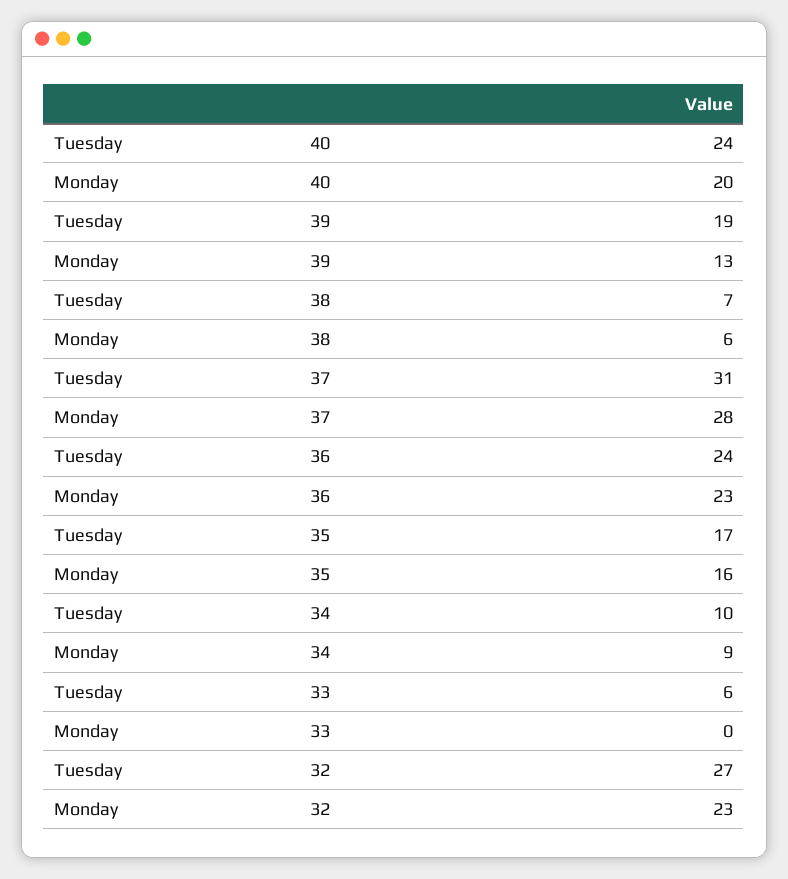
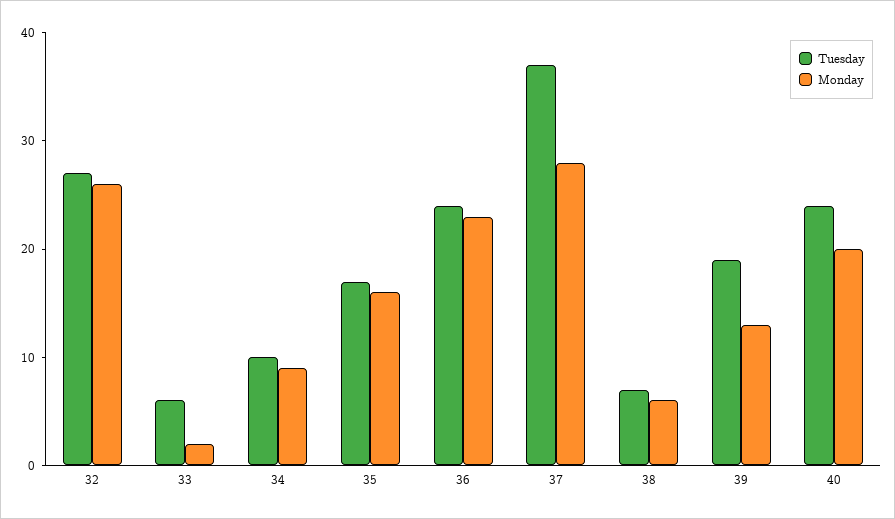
Tuesday, 37: 31 -> 37
Monday, 33: 0 -> 2
Monday, 32: 23 -> 26

